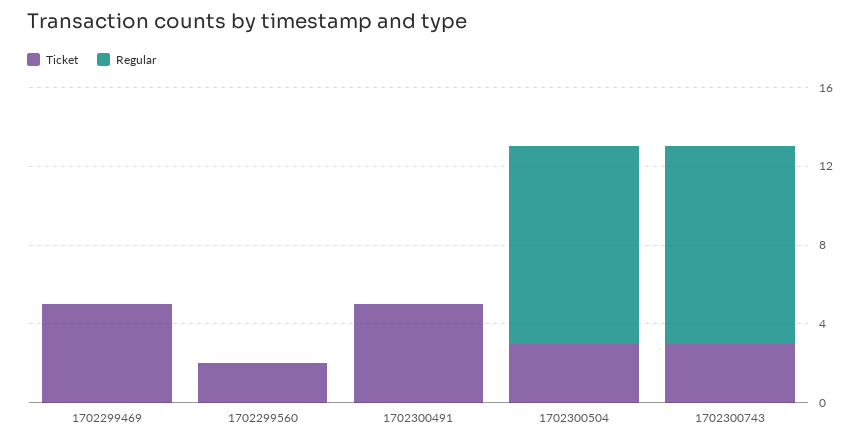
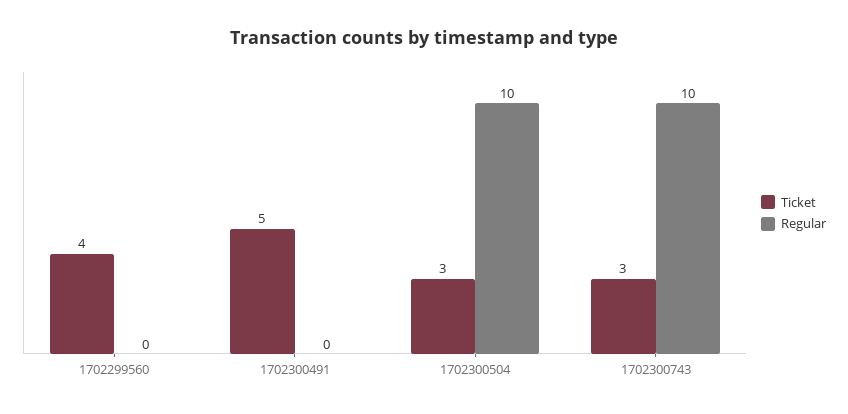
Ticket, 1702299469: 5 -> none
Regular, 1702299469: 0 -> none
Ticket, 1702299560: 2 -> 4

